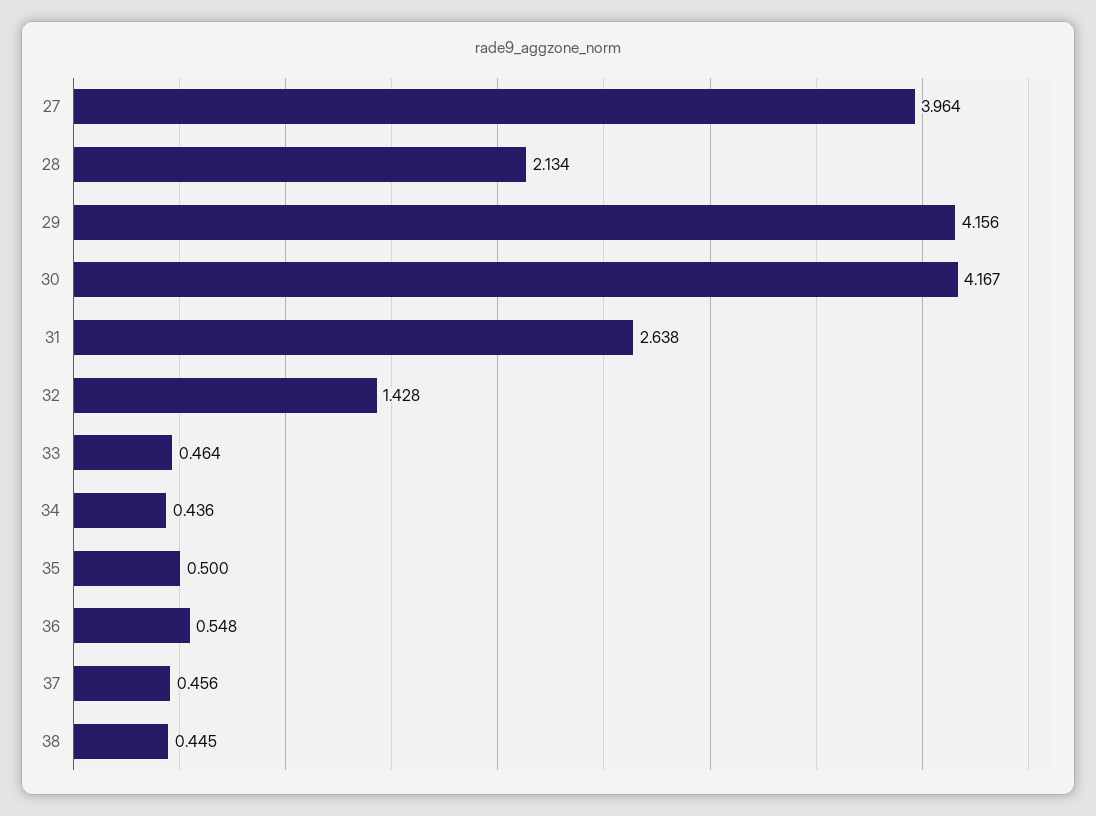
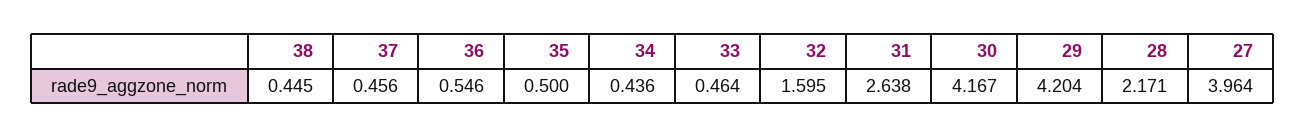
28: 2.134 -> 2.171
29: 4.156 -> 4.204
32: 1.428 -> 1.595
36: 0.548 -> 0.546

